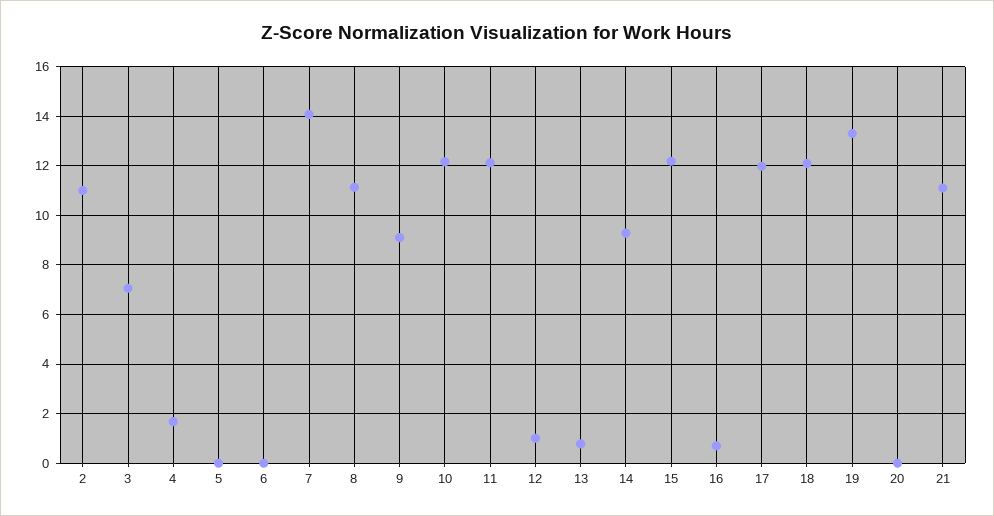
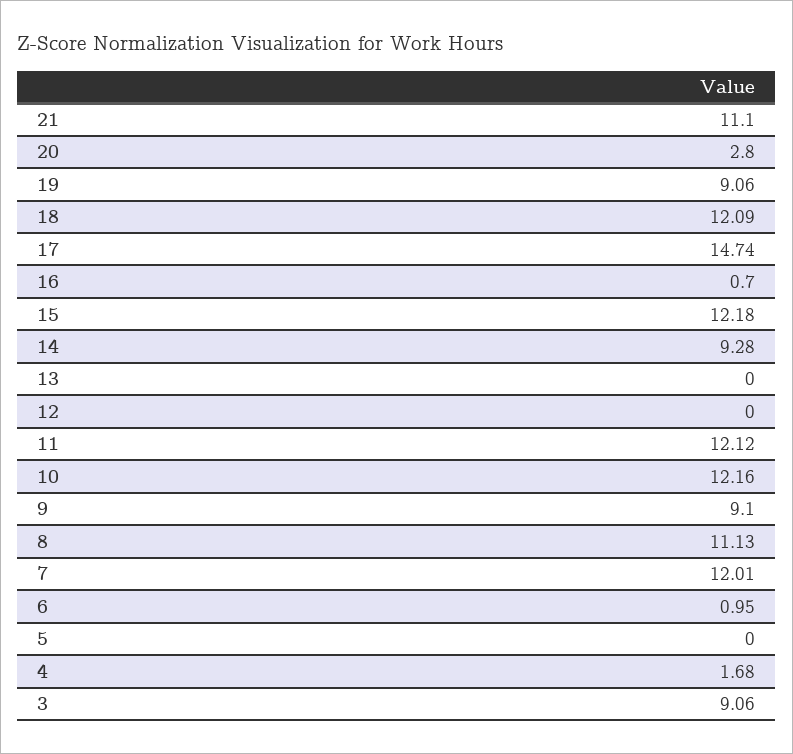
2: 11 -> none
3: 7 -> 9.06
6: 0 -> 0.95
7: 14 -> 12.01
12: 1 -> 0
13: 0.75 -> 0
17: 12 -> 14.74
19: 13.25 -> 9.06
20: 0 -> 2.8

